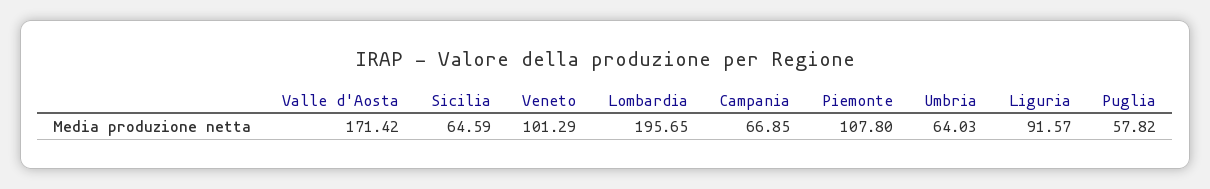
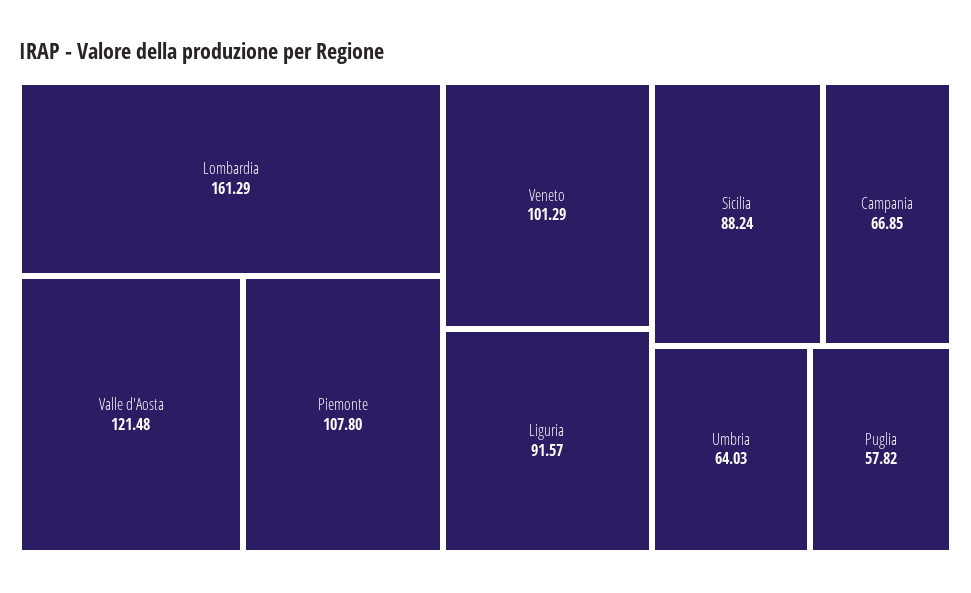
Valle d'Aosta: 171.42 -> 121.48
Sicilia: 64.59 -> 88.24
Lombardia: 195.65 -> 161.29

